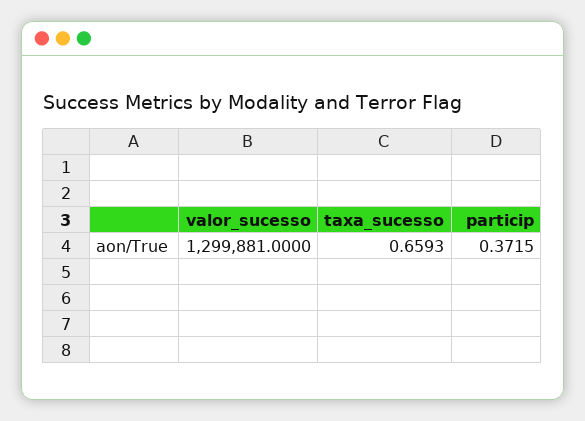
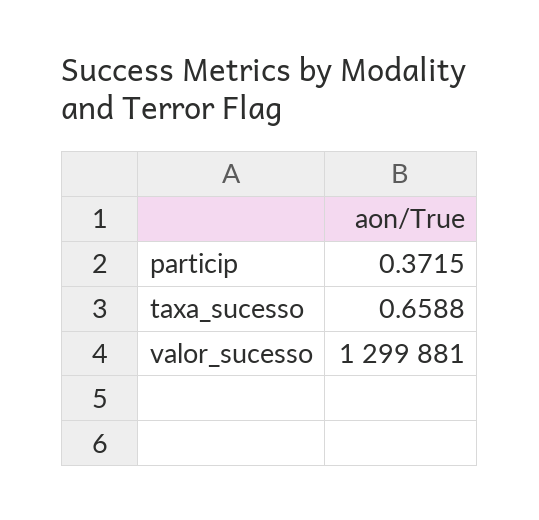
taxa_sucesso: 0.6593 -> 0.6588

